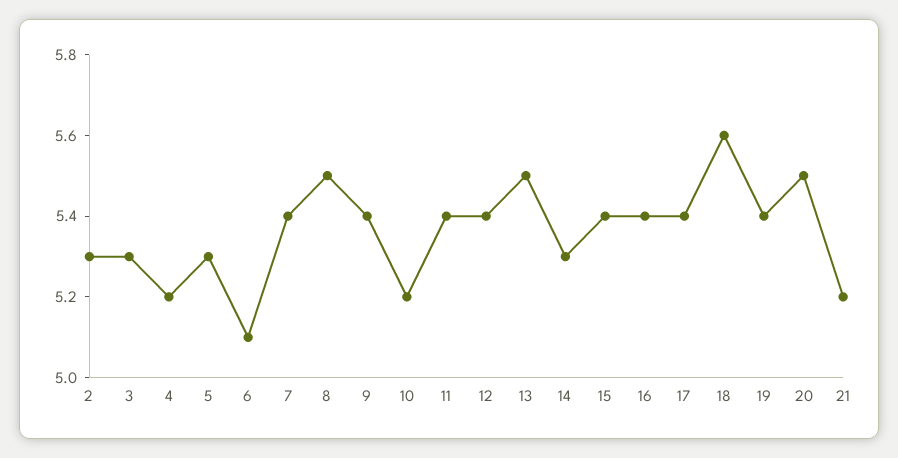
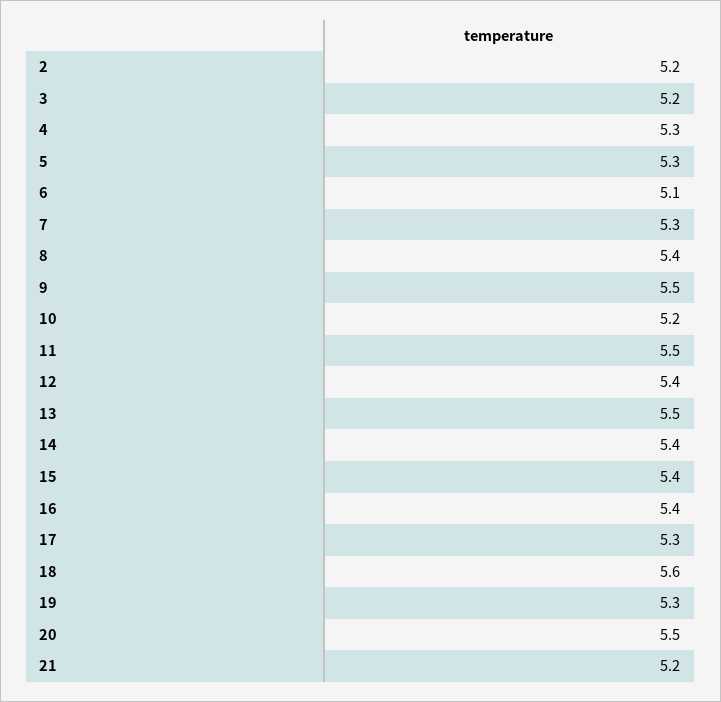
2: 5.3 -> 5.2
3: 5.3 -> 5.2
4: 5.2 -> 5.3
7: 5.4 -> 5.3
8: 5.5 -> 5.4
9: 5.4 -> 5.5
11: 5.4 -> 5.5
14: 5.3 -> 5.4
17: 5.4 -> 5.3
19: 5.4 -> 5.3

